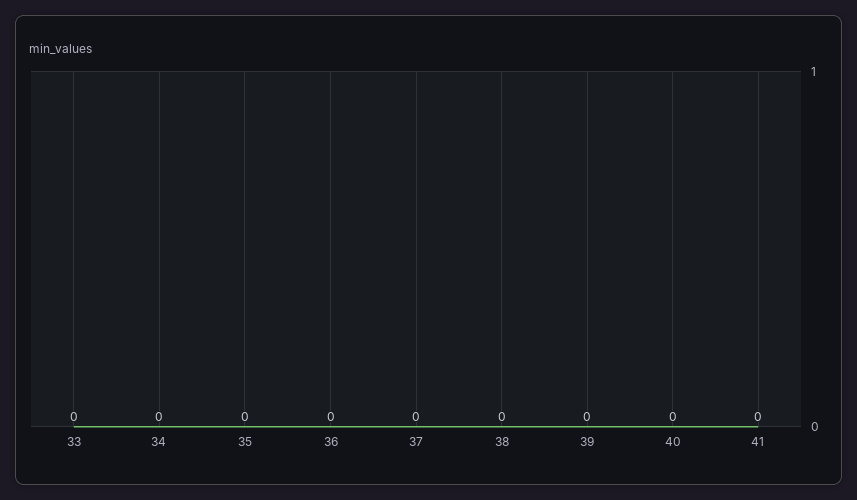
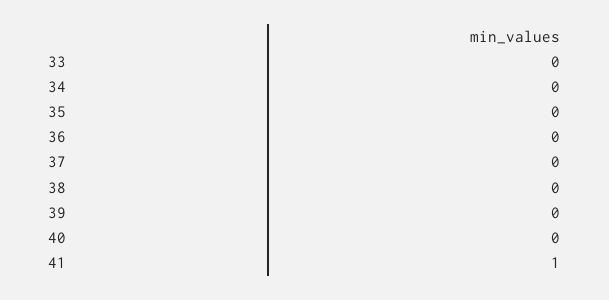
41: 0 -> 1

